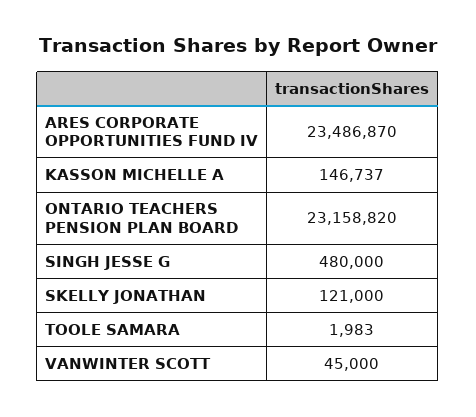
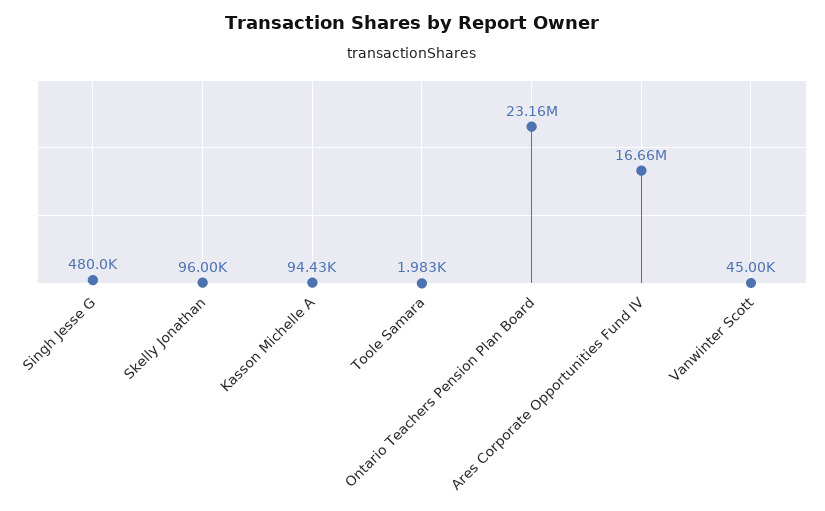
ARES CORPORATE OPPORTUNITIES FUND IV: 23486870 -> 16660000
KASSON MICHELLE A: 146737 -> 94430
SKELLY JONATHAN: 121000 -> 96000

